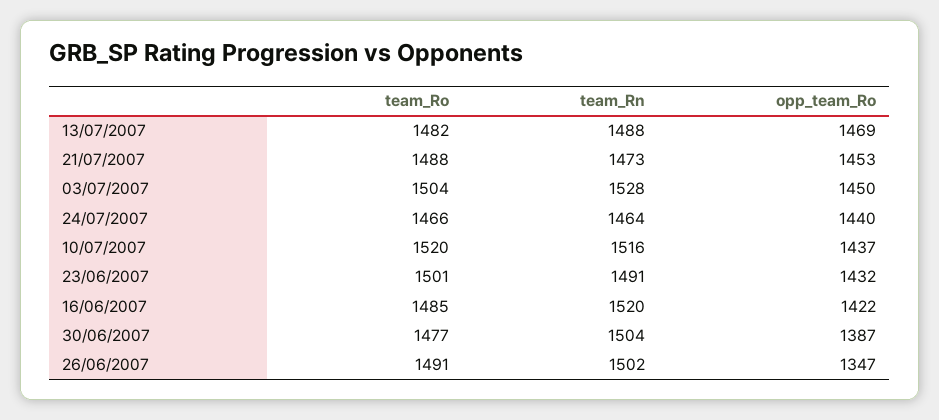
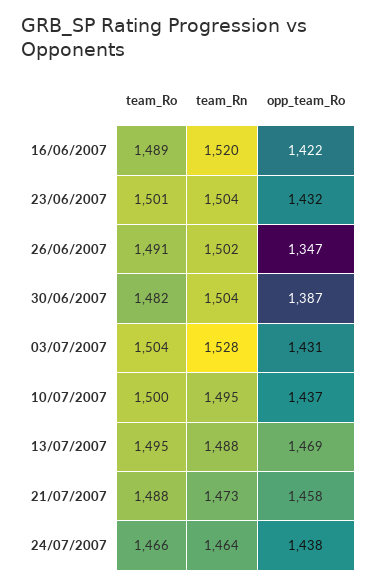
team_Ro, 13/07/2007: 1482 -> 1495
opp_team_Ro, 21/07/2007: 1453 -> 1458
opp_team_Ro, 03/07/2007: 1450 -> 1431
opp_team_Ro, 24/07/2007: 1440 -> 1438
team_Ro, 10/07/2007: 1520 -> 1500
team_Rn, 10/07/2007: 1516 -> 1495
team_Rn, 23/06/2007: 1491 -> 1504
team_Ro, 16/06/2007: 1485 -> 1489
team_Ro, 30/06/2007: 1477 -> 1482

